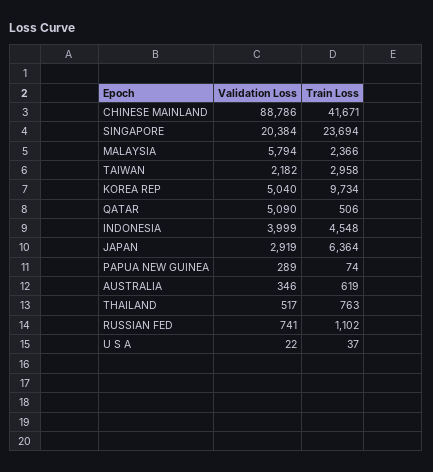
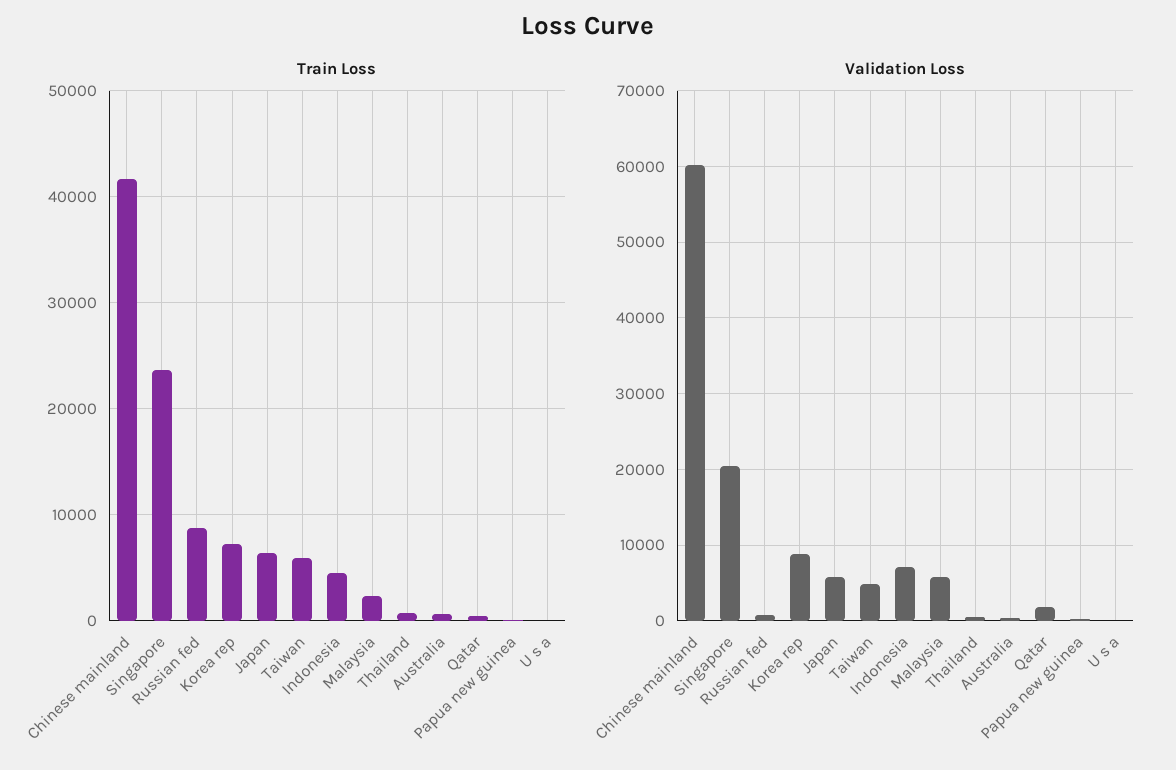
Validation Loss, CHINESE MAINLAND: 88786 -> 60000
Validation Loss, TAIWAN: 2182 -> 5000
Train Loss, TAIWAN: 2958 -> 6000
Validation Loss, KOREA REP: 5040 -> 9000
Train Loss, KOREA REP: 9734 -> 7000
Validation Loss, QATAR: 5090 -> 2000
Validation Loss, INDONESIA: 3999 -> 7000
Validation Loss, JAPAN: 2919 -> 6000
Train Loss, RUSSIAN FED: 1102 -> 9000

